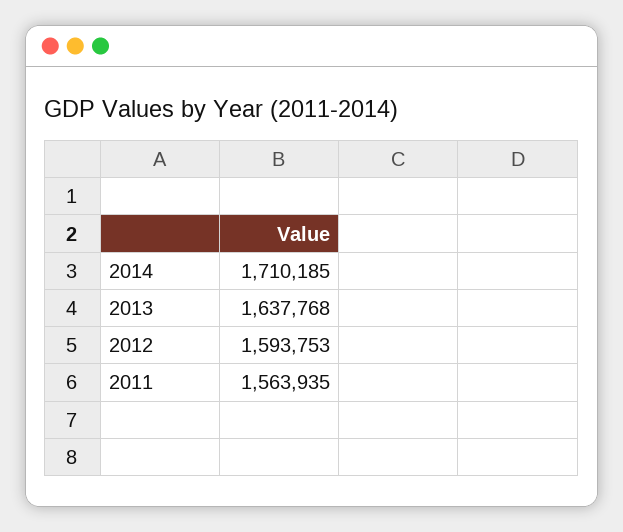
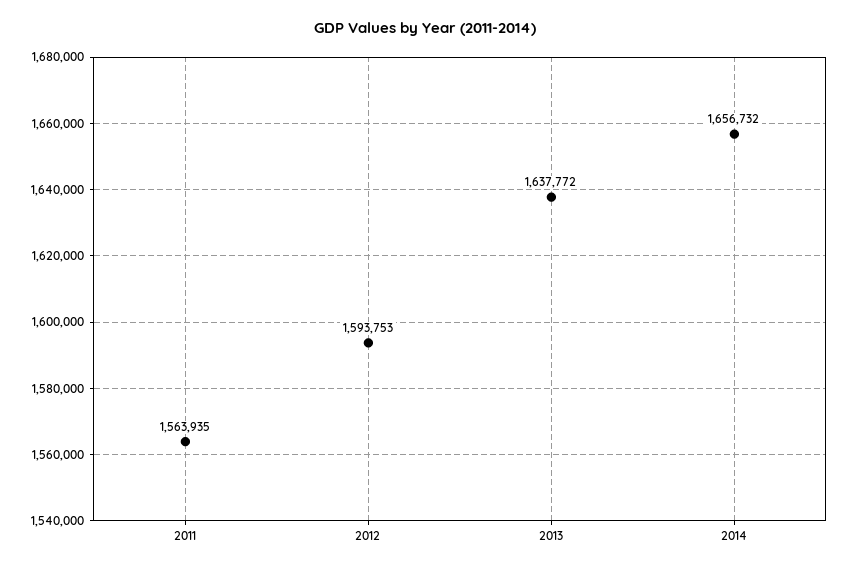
2014: 1710185 -> 1656732
2013: 1637768 -> 1637772

